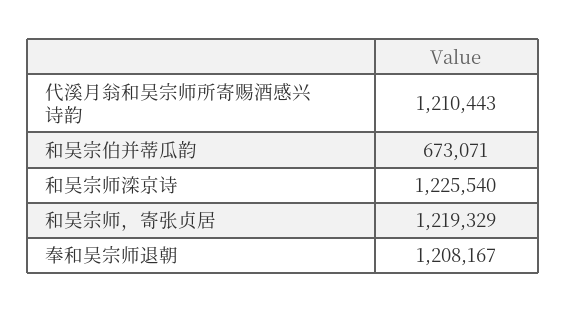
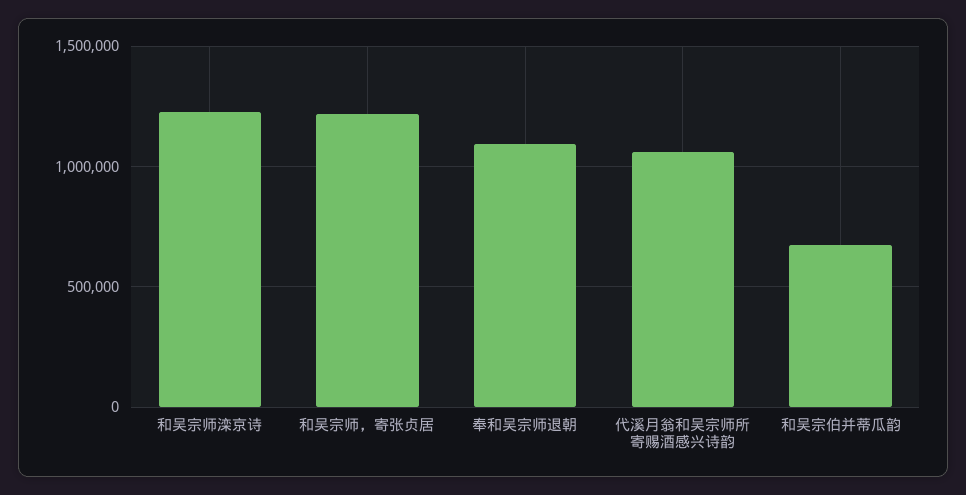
代溪月翁和吴宗师所寄赐酒感兴诗韵: 1210443 -> 1050000
奉和吴宗师退朝: 1208167 -> 1100000

